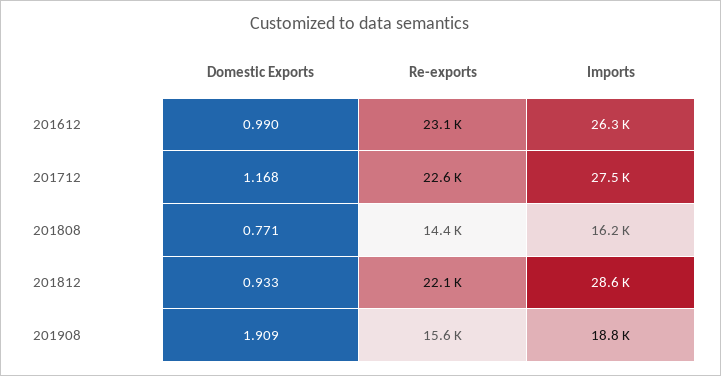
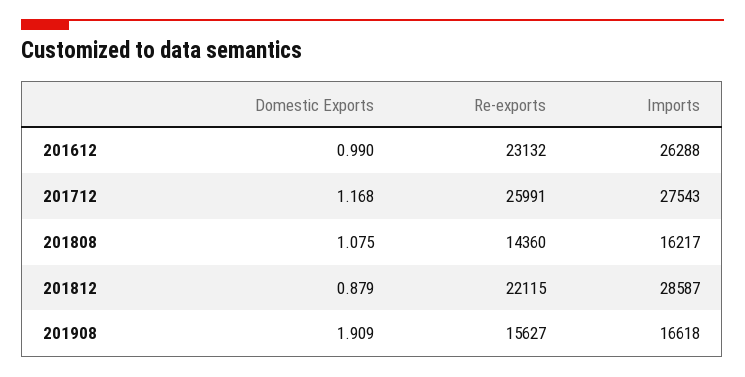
Re-exports, 201712: 22600 -> 25991
Domestic Exports, 201808: 0.771 -> 1.075
Domestic Exports, 201812: 0.933 -> 0.879
Imports, 201908: 18800 -> 16618

